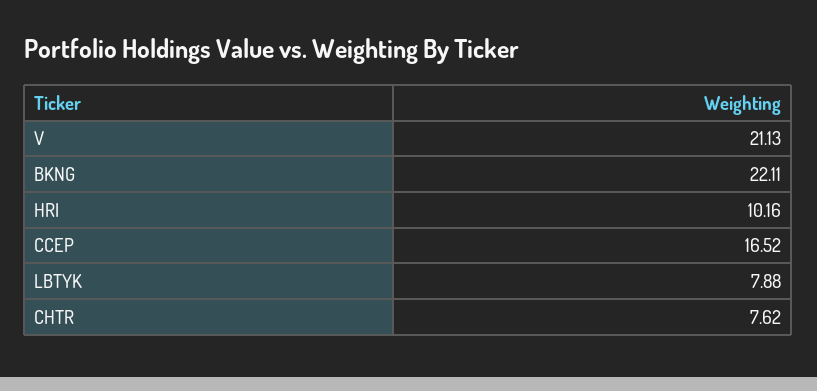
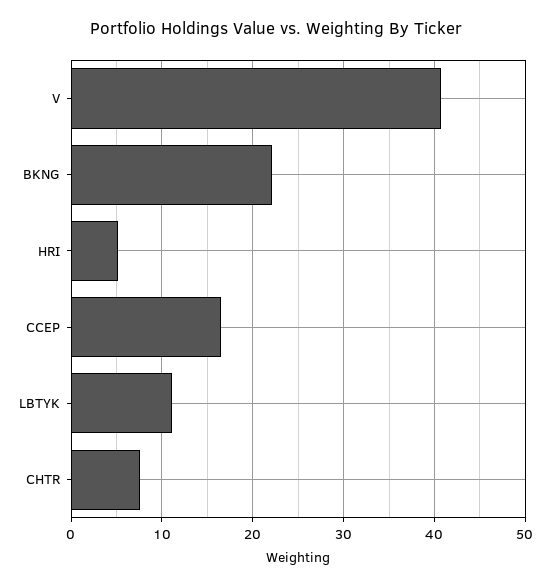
V: 21.13 -> 41
HRI: 10.16 -> 5
LBTYK: 7.88 -> 11

